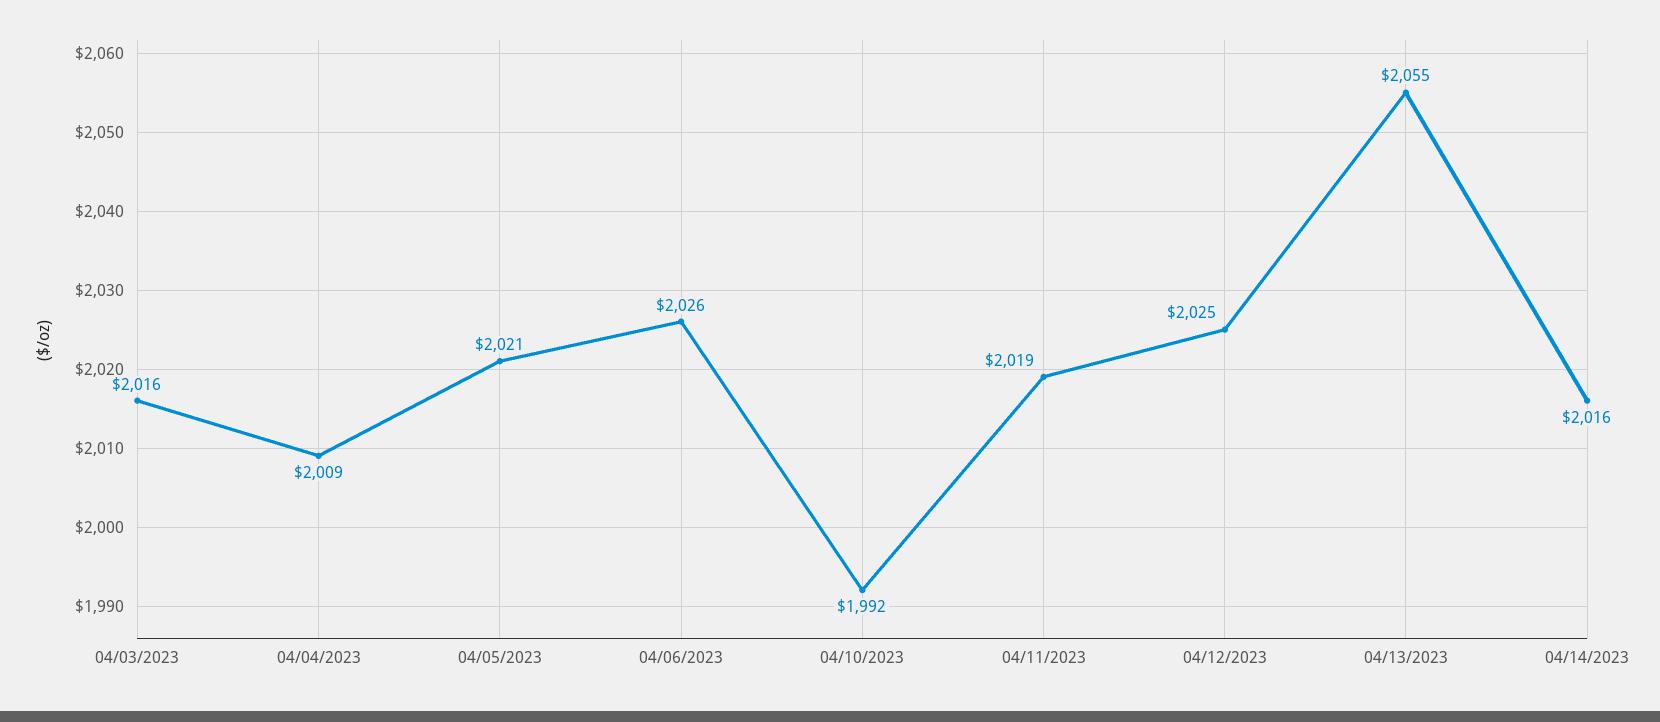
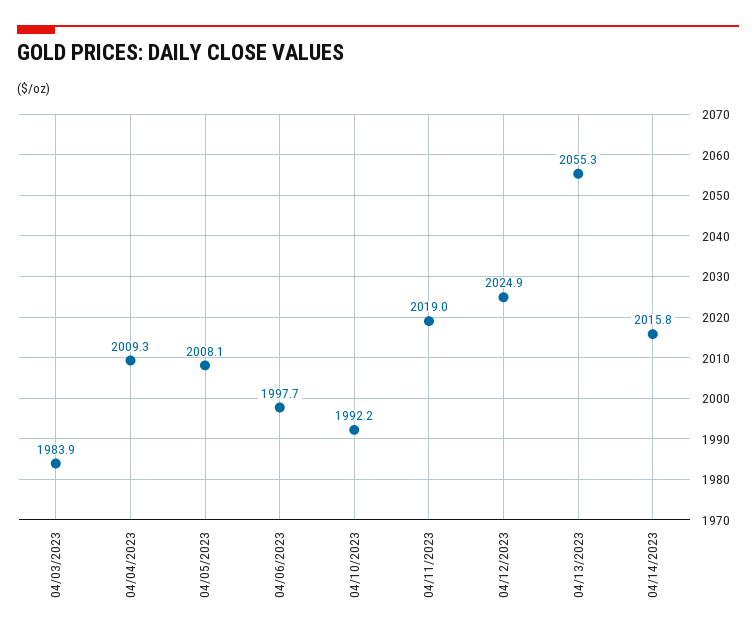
04/03/2023: 2016 -> 1983.9
04/05/2023: 2021 -> 2008.1
04/06/2023: 2026 -> 1997.7

